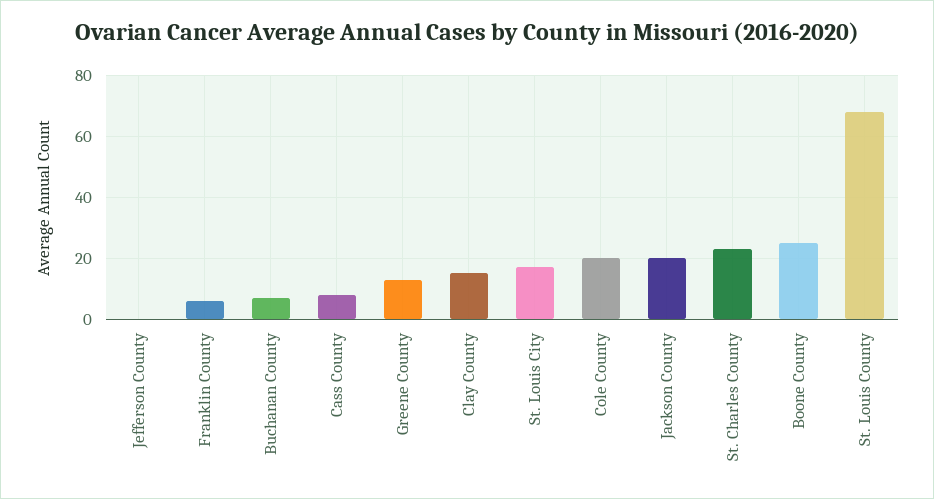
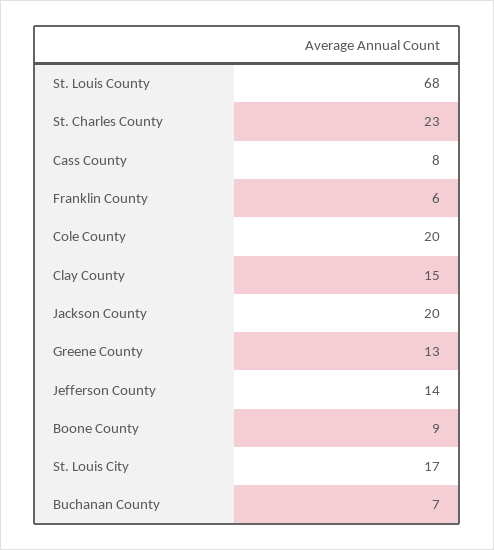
Jefferson County: 0 -> 14
Boone County: 25 -> 9

